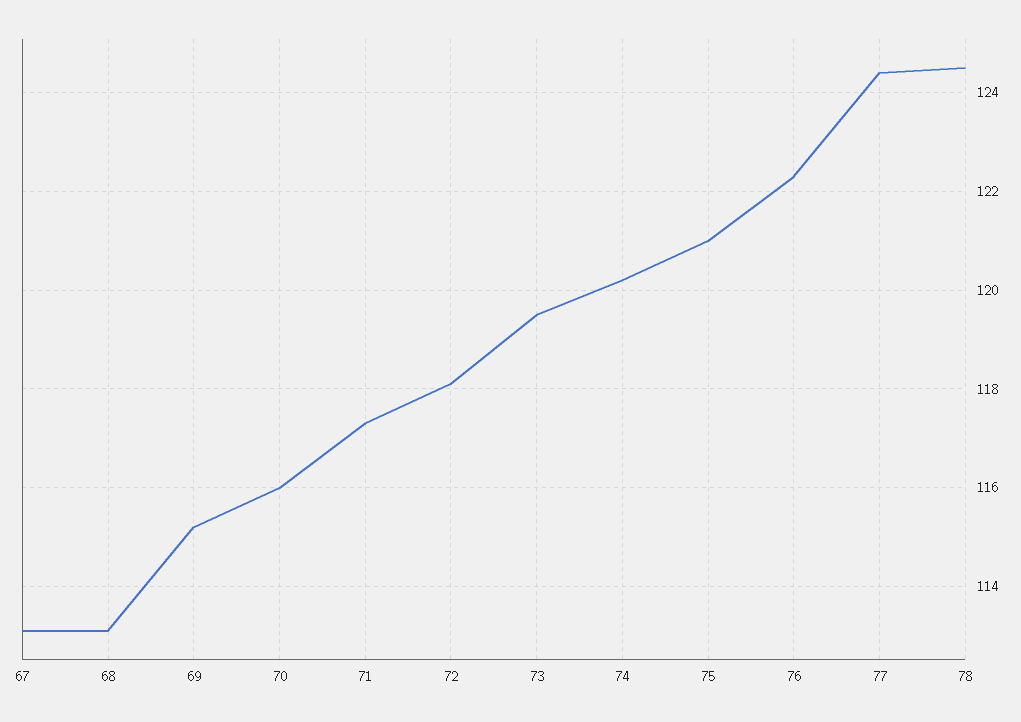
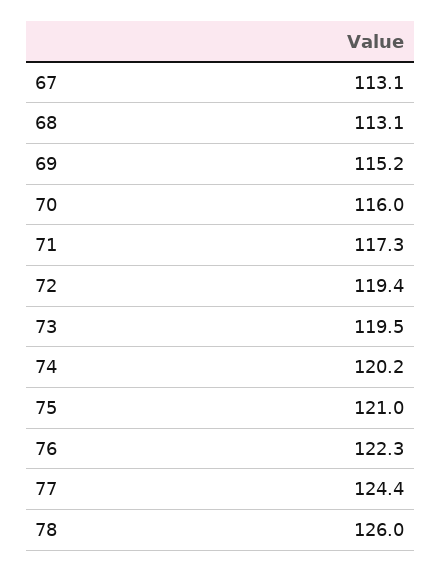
72: 118 -> 119.4
78: 124.5 -> 126

